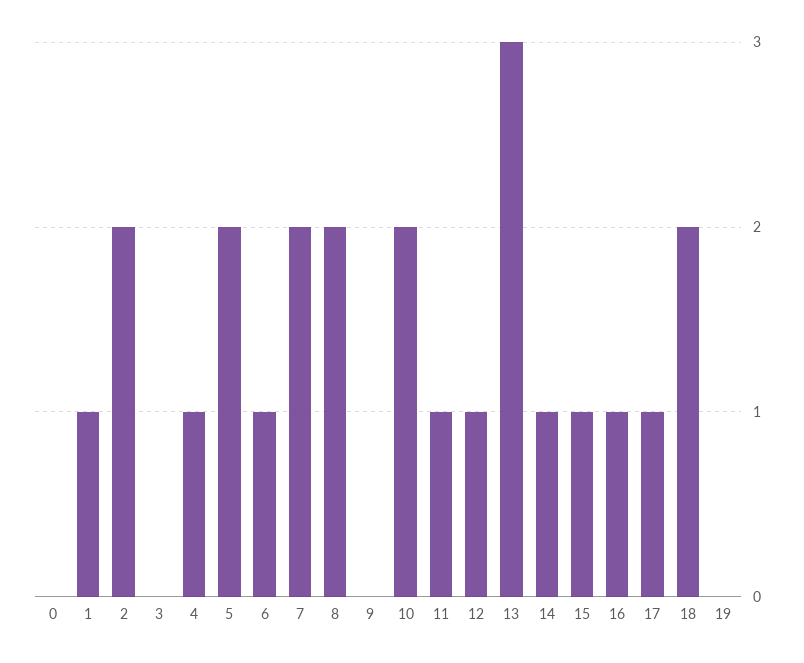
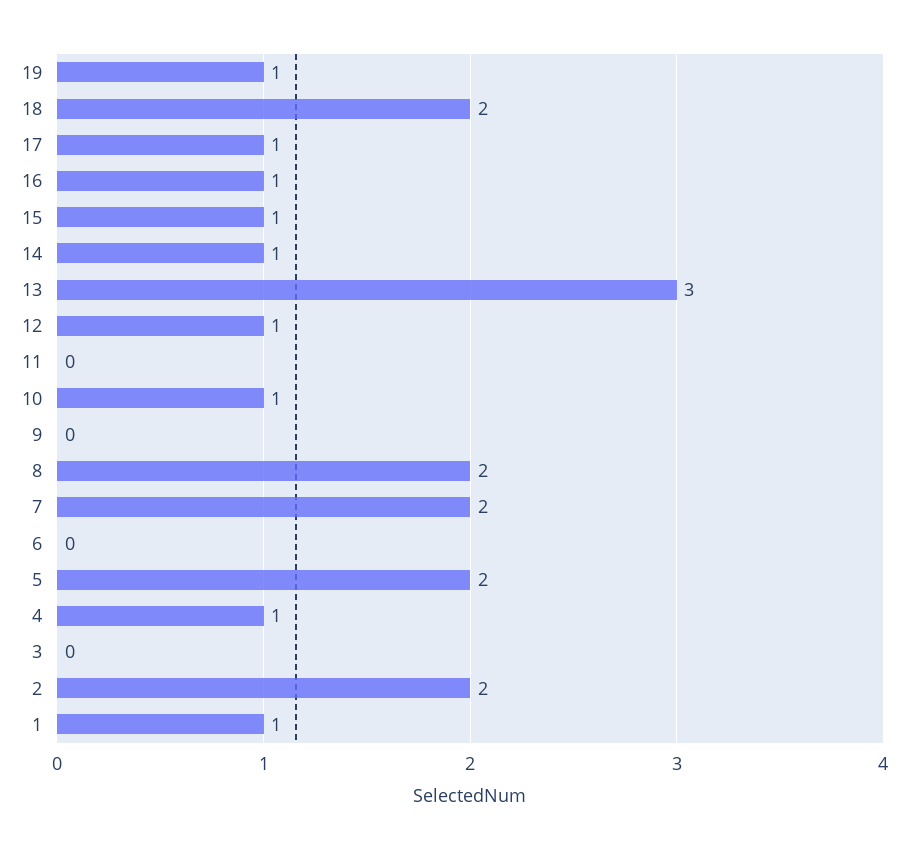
0: 0 -> none
6: 1 -> 0
10: 2 -> 1
11: 1 -> 0
19: 0 -> 1

